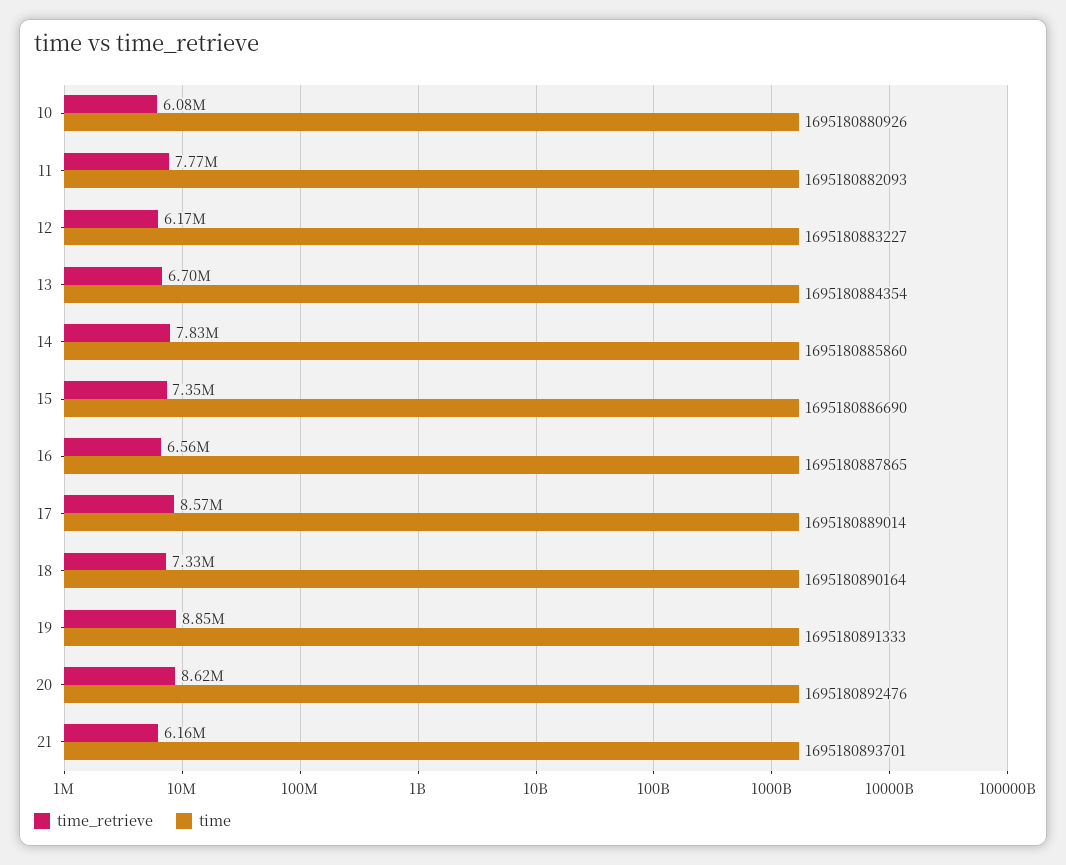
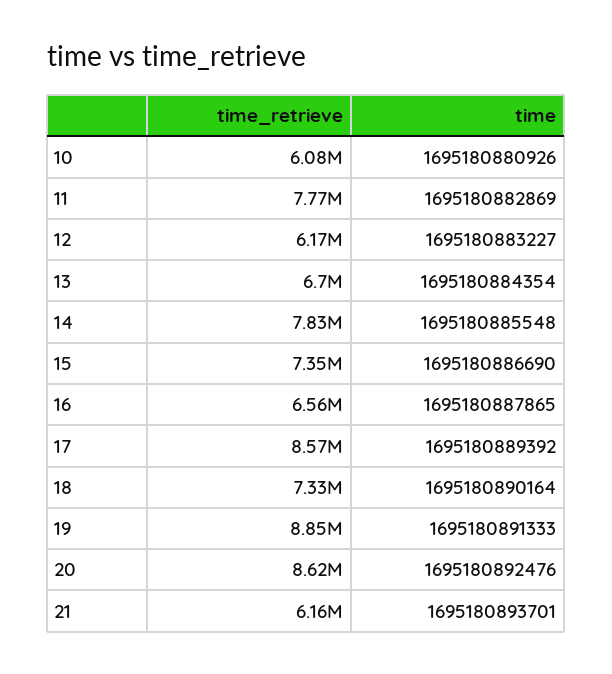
time, 11: 1695180882093 -> 1695180882869
time, 14: 1695180885860 -> 1695180885548
time, 17: 1695180889014 -> 1695180889392

